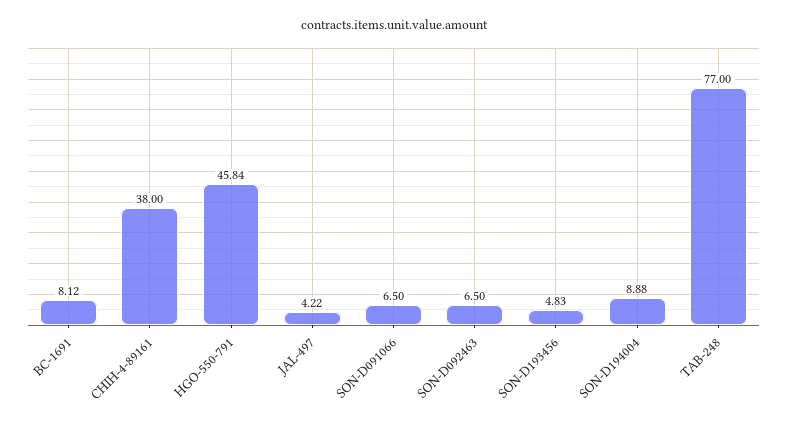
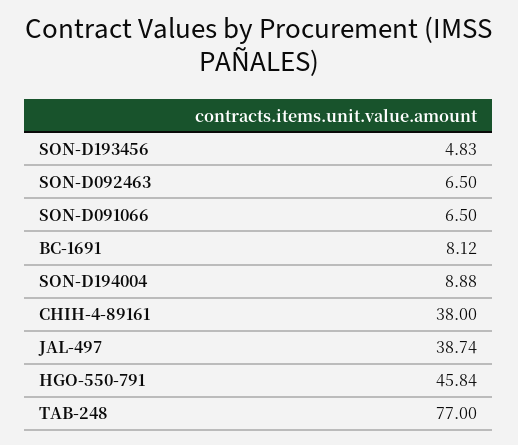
JAL-497: 4.22 -> 38.74

